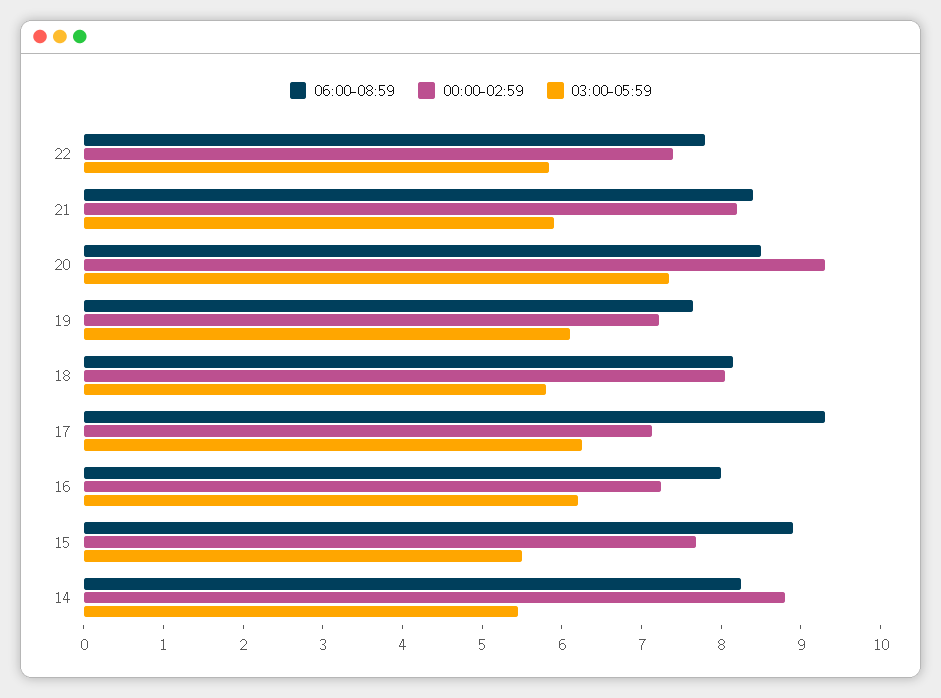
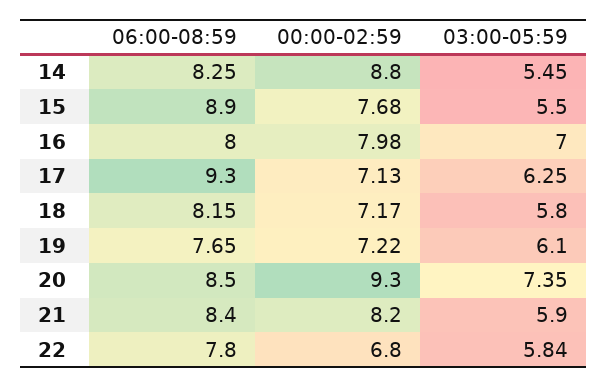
00:00-02:59, 22: 7.4 -> 6.8
00:00-02:59, 18: 8 -> 7.17
00:00-02:59, 16: 7.2 -> 7.98
03:00-05:59, 16: 6.2 -> 7

